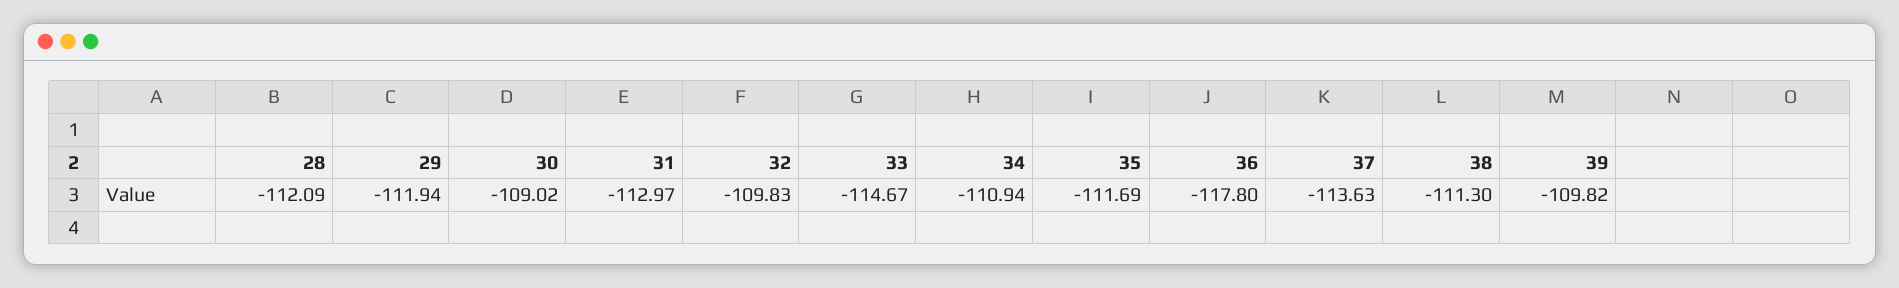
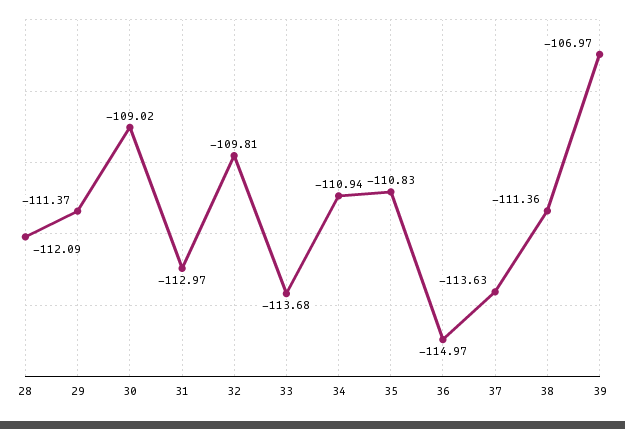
29: -111.94 -> -111.37
32: -109.83 -> -109.81
33: -114.67 -> -113.68
35: -111.69 -> -110.83
36: -117.8 -> -114.97
38: -111.3 -> -111.36
39: -109.82 -> -106.97

